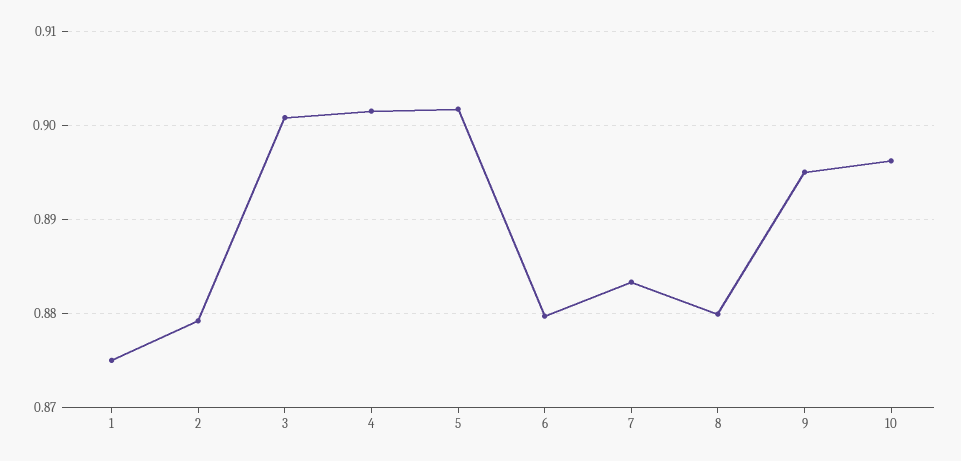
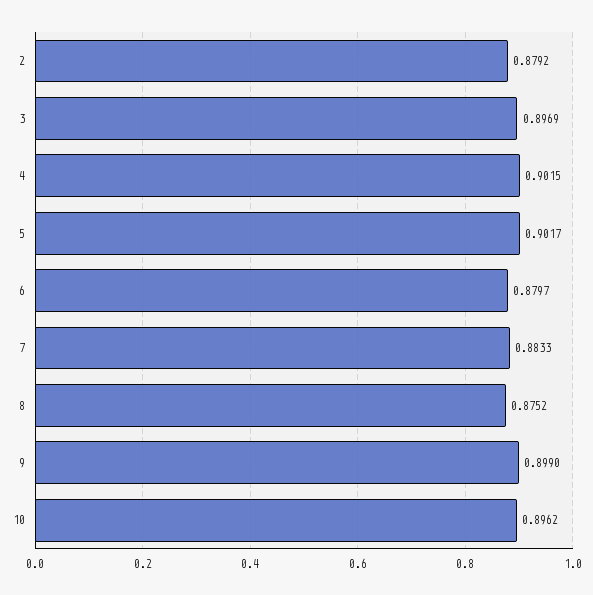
1: 0.875 -> none
3: 0.901 -> 0.8969
8: 0.88 -> 0.8752
9: 0.895 -> 0.899

